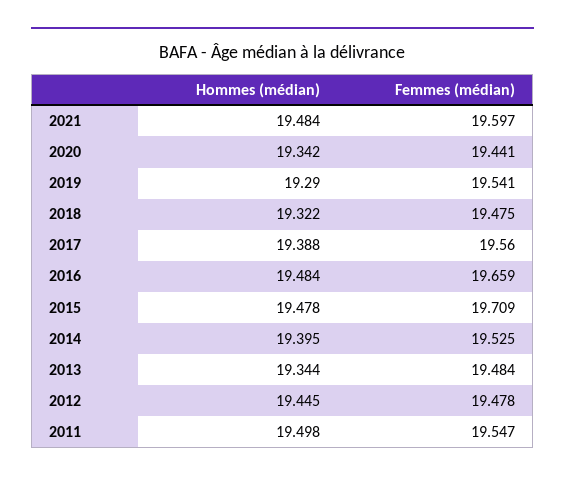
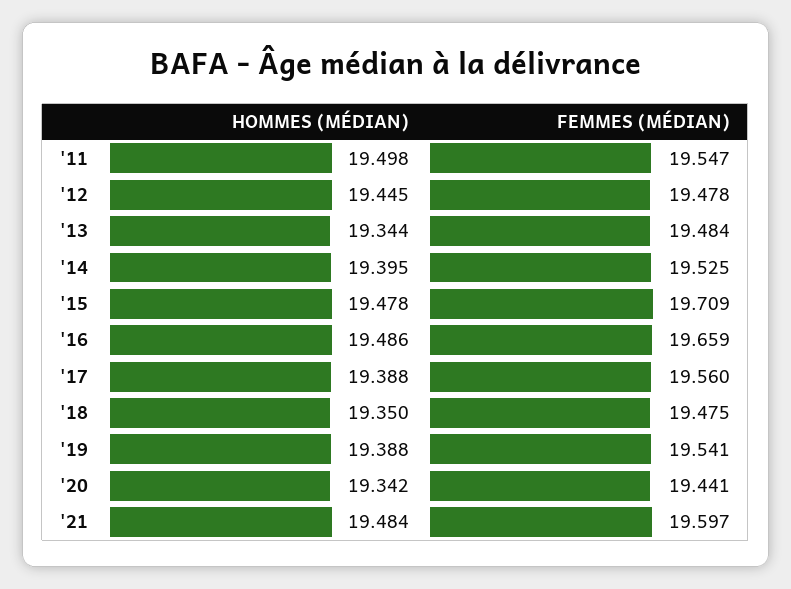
Hommes (médian), 2019: 19.29 -> 19.388
Hommes (médian), 2018: 19.322 -> 19.35
Hommes (médian), 2016: 19.484 -> 19.486

